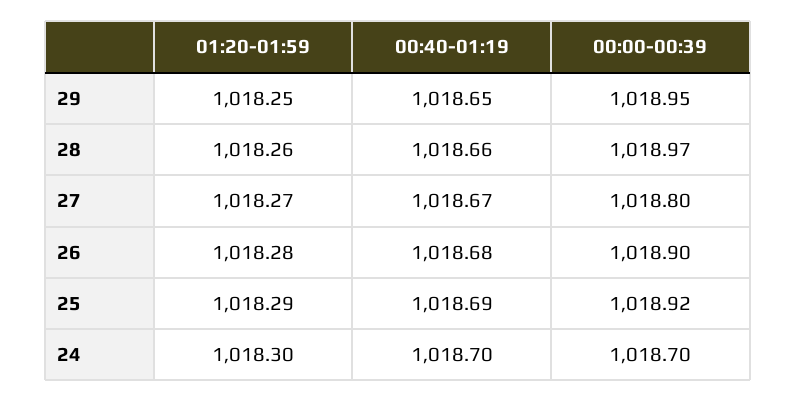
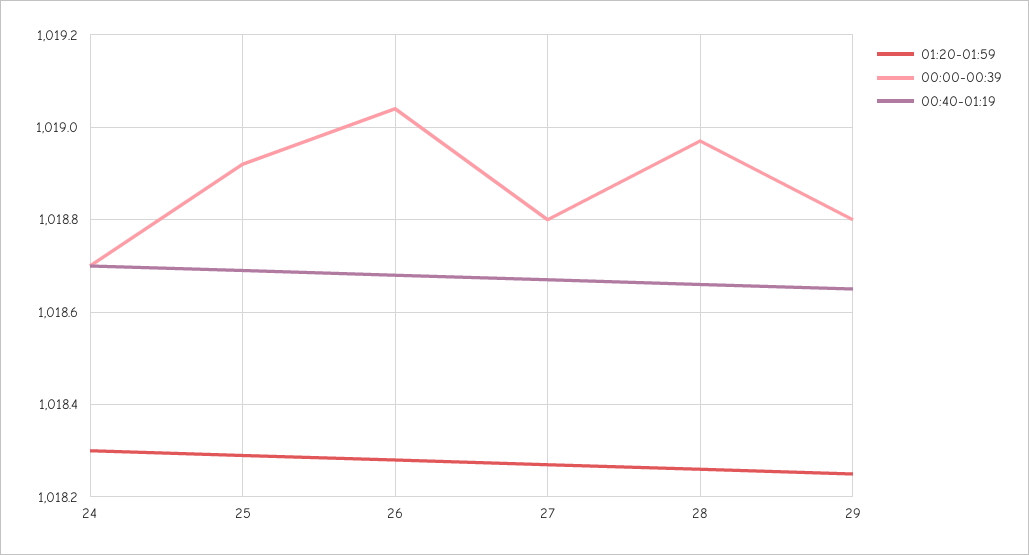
00:00-00:39, 29: 1018.95 -> 1018.8
00:00-00:39, 26: 1018.9 -> 1019.05

